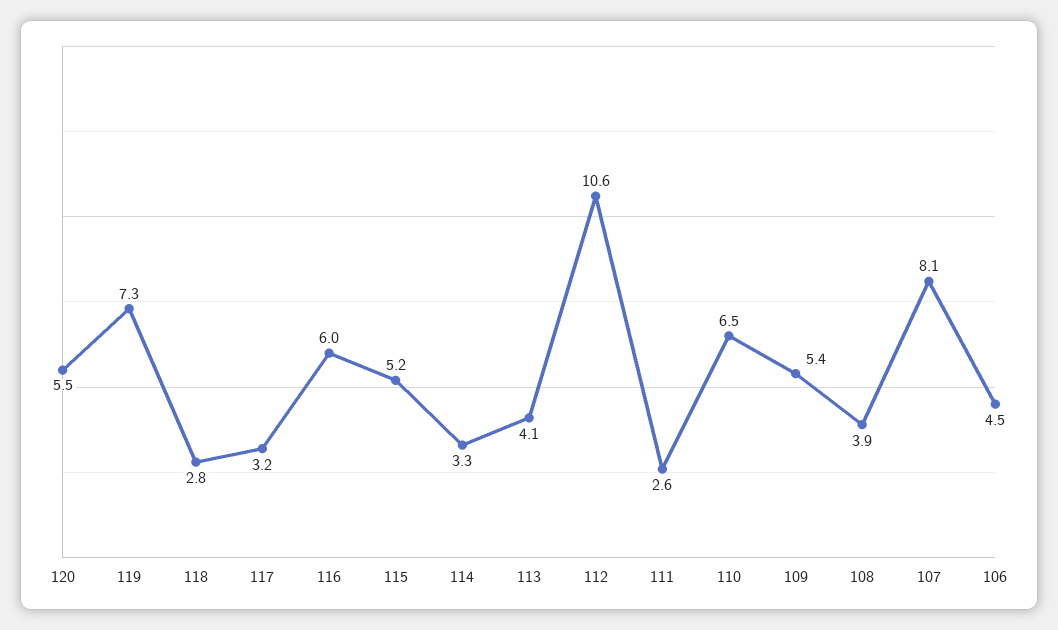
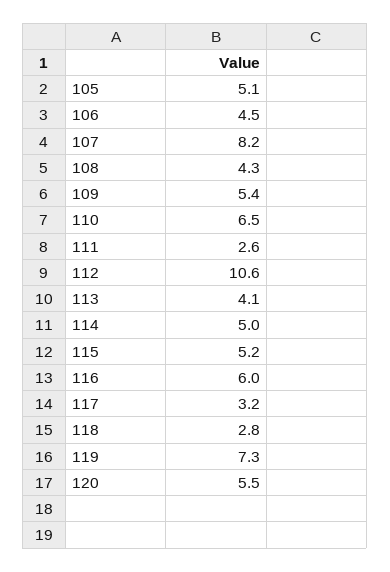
114: 3.3 -> 5
108: 3.9 -> 4.3
107: 8.1 -> 8.2
105: none -> 5.1

